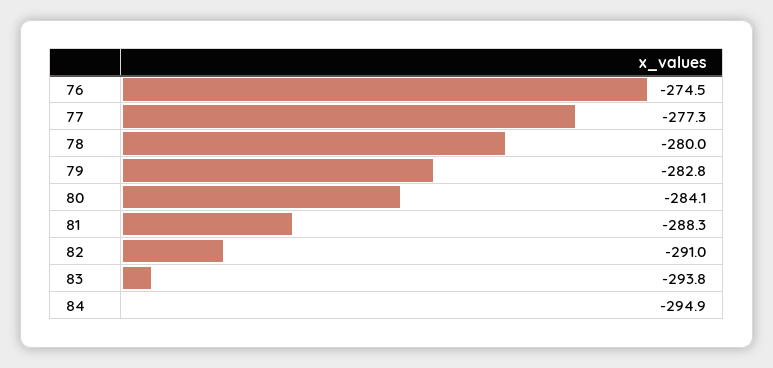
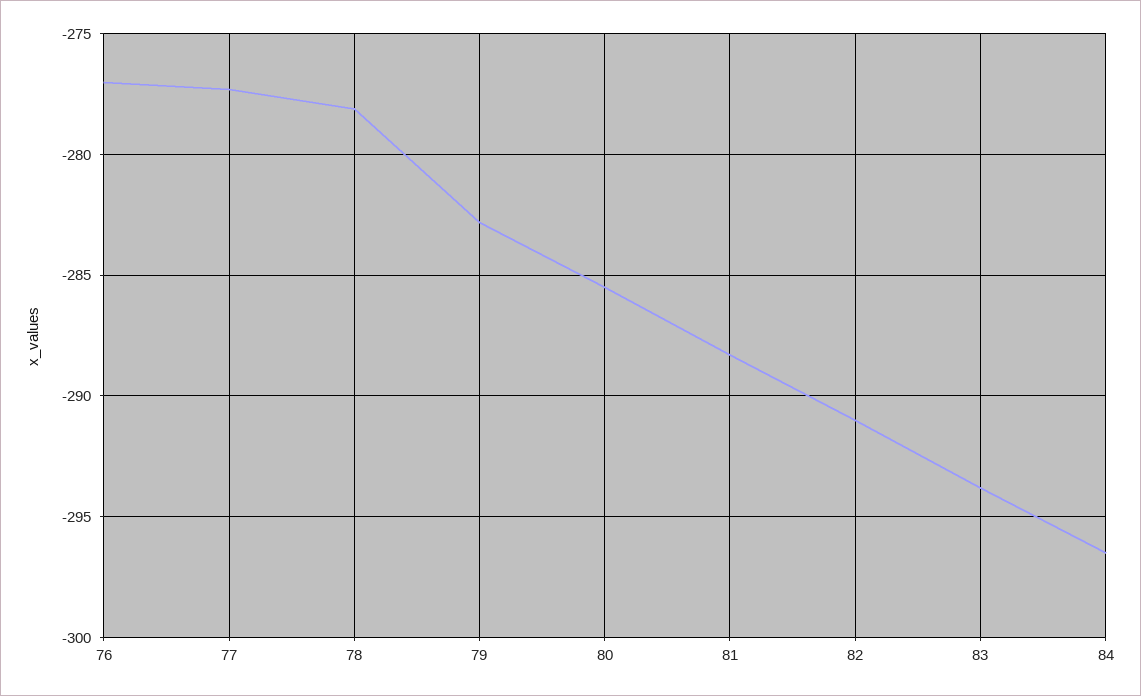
76: -274.5 -> -277
78: -280 -> -278
80: -284.1 -> -285.5
84: -294.9 -> -296.5

